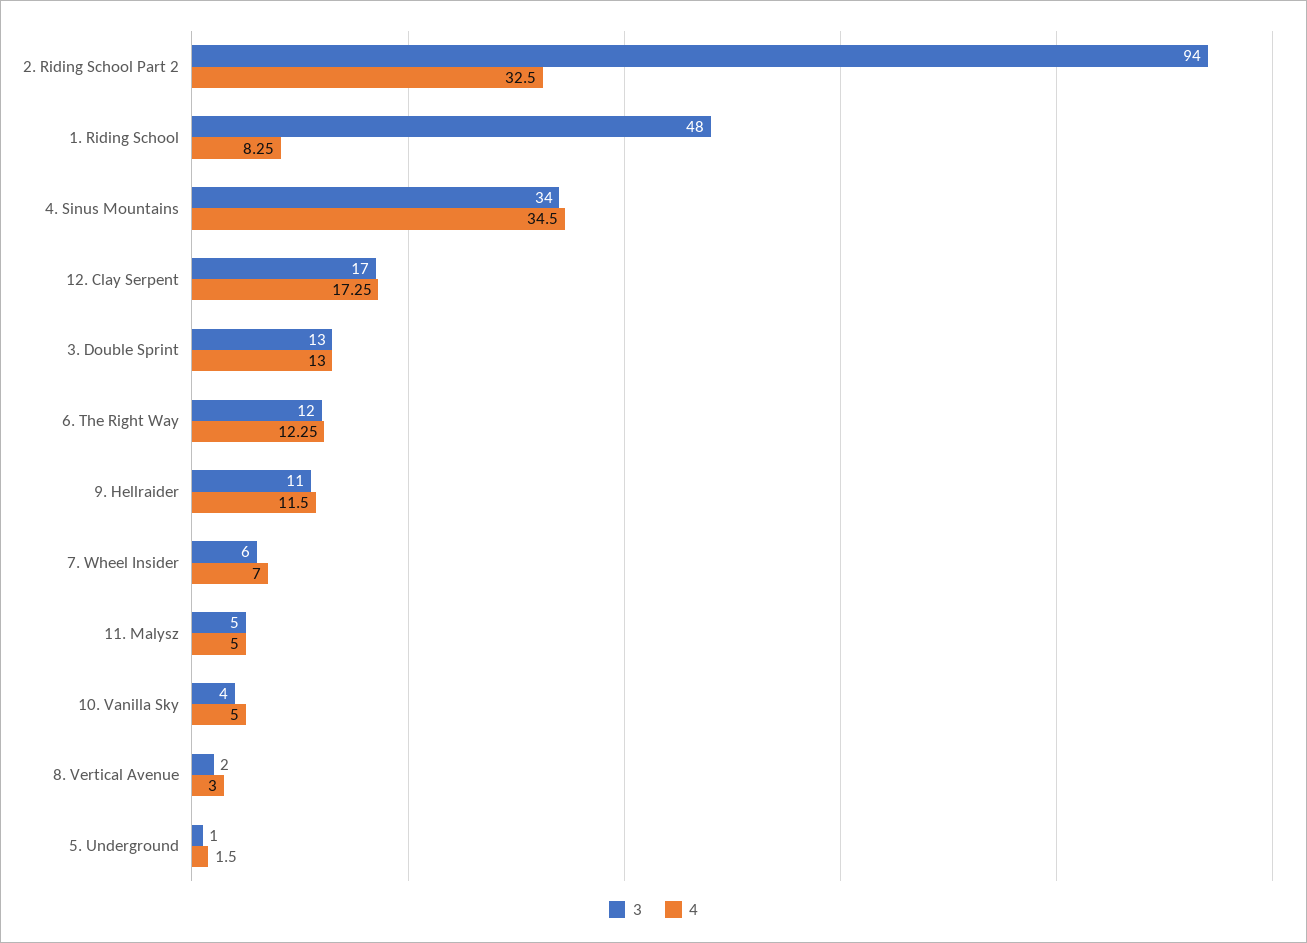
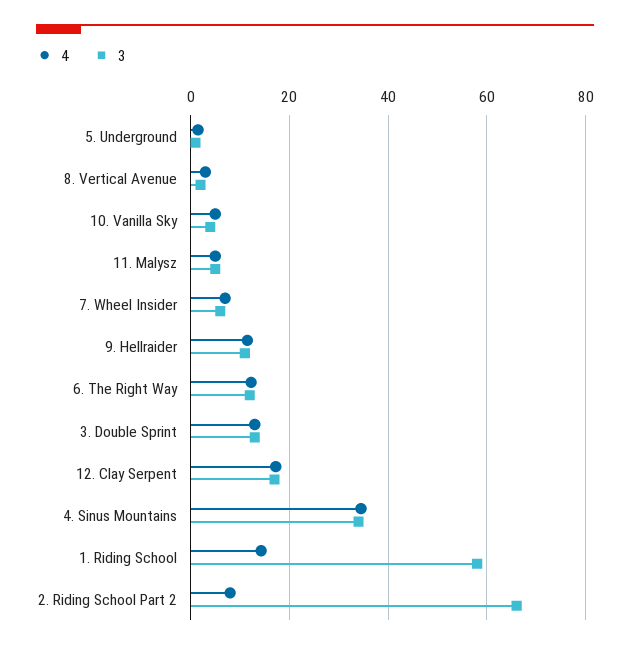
3, 2. Riding School Part 2: 94 -> 66
4, 2. Riding School Part 2: 32.5 -> 8
3, 1. Riding School: 48 -> 58
4, 1. Riding School: 8.25 -> 14

